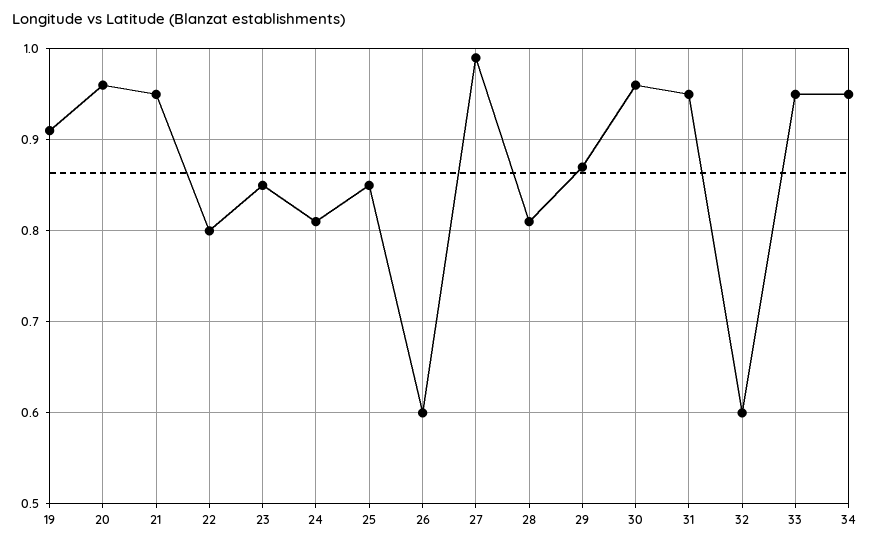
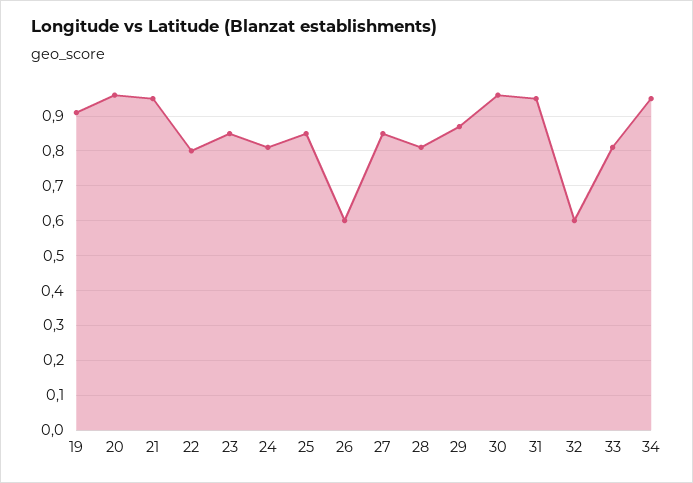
27: 0.99 -> 0.85
33: 0.95 -> 0.8

